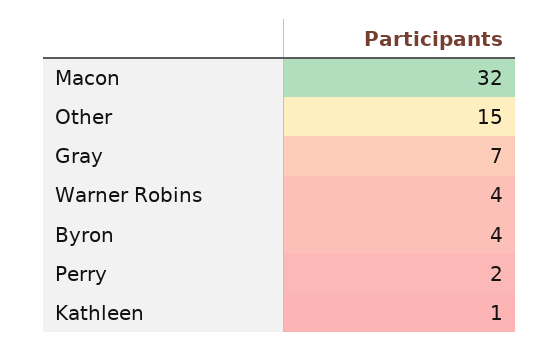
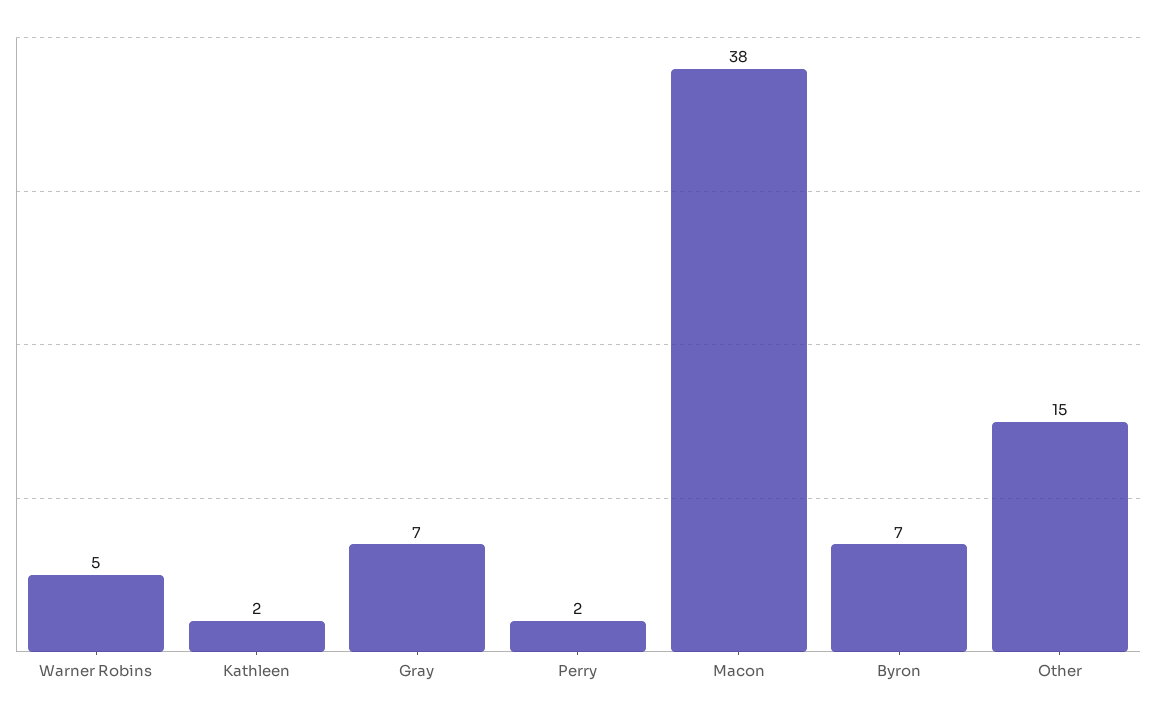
Macon: 32 -> 38
Warner Robins: 4 -> 5
Byron: 4 -> 7
Kathleen: 1 -> 2

